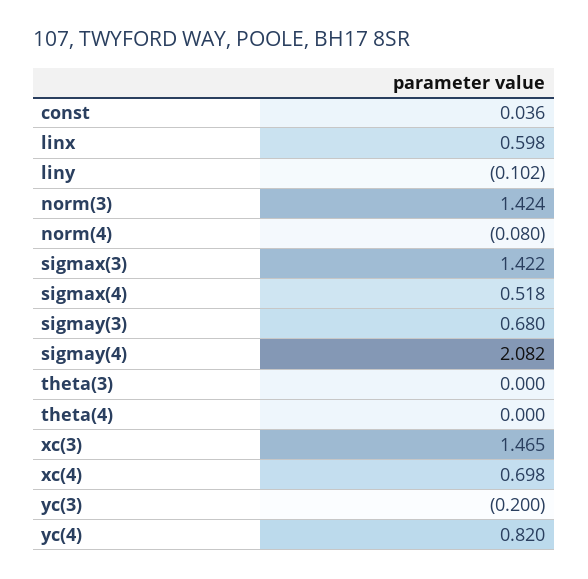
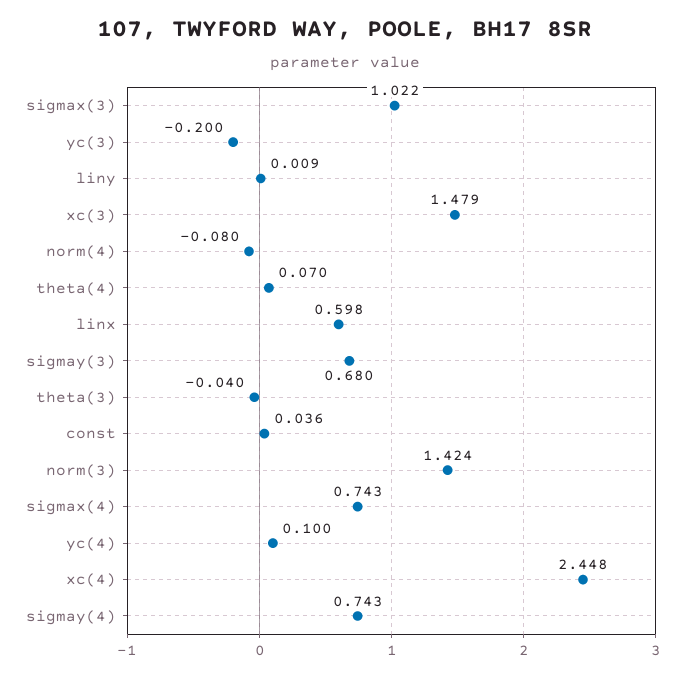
liny: -0.102 -> 0.009
sigmax(3): 1.422 -> 1.022
sigmax(4): 0.518 -> 0.743
sigmay(4): 2.082 -> 0.743
theta(3): 0 -> -0.04
theta(4): 0 -> 0.07
xc(3): 1.465 -> 1.479
xc(4): 0.698 -> 2.448
yc(4): 0.82 -> 0.1

